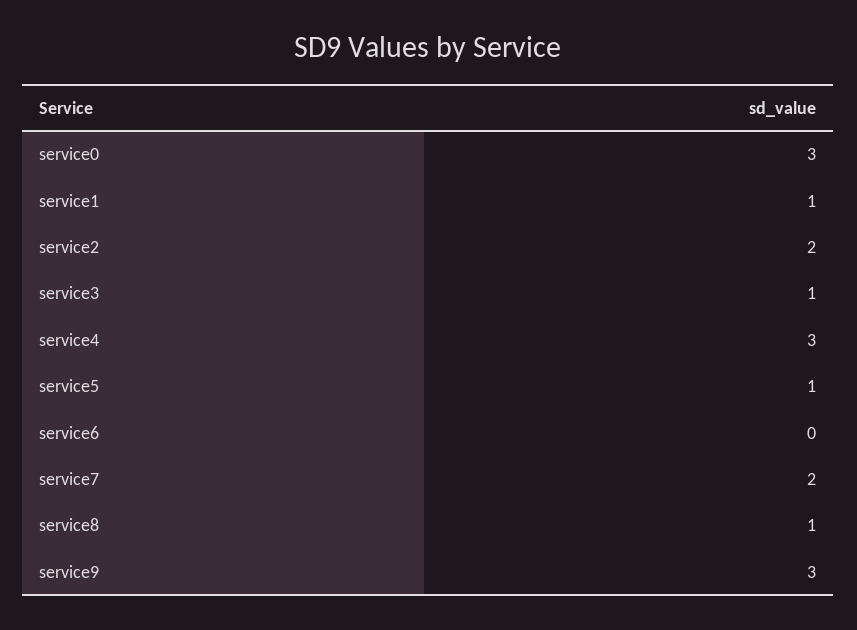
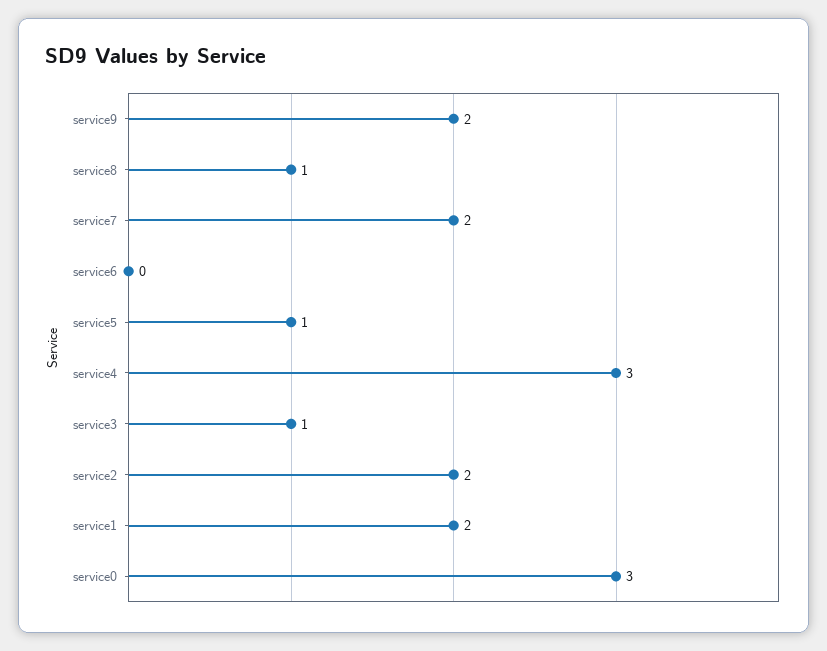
service1: 1 -> 2
service9: 3 -> 2

